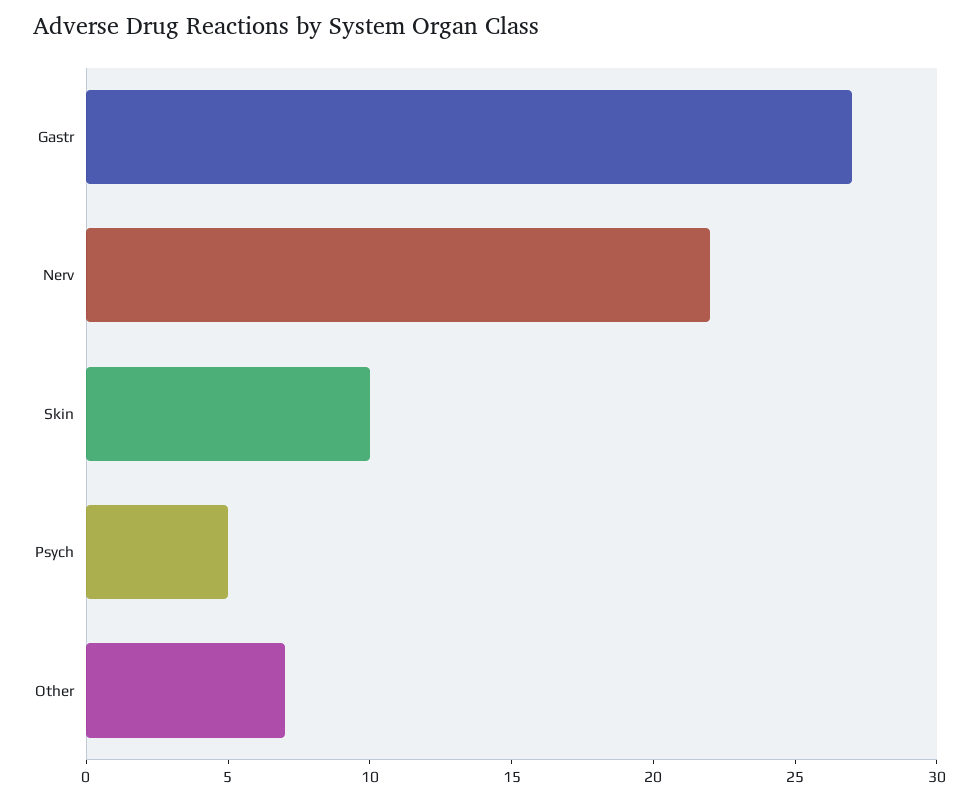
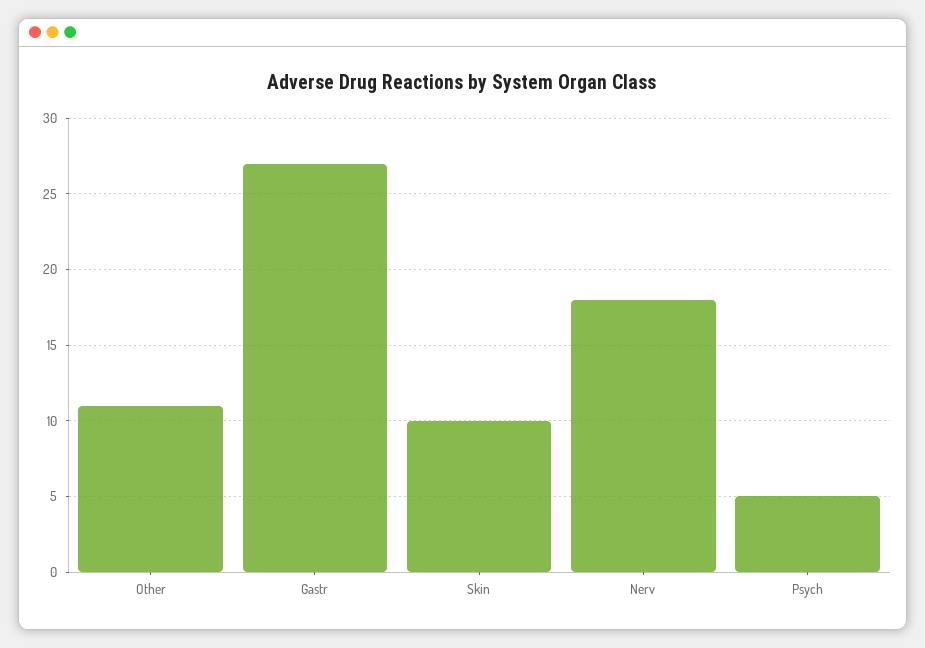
Nerv: 22 -> 18
Other: 7 -> 11

